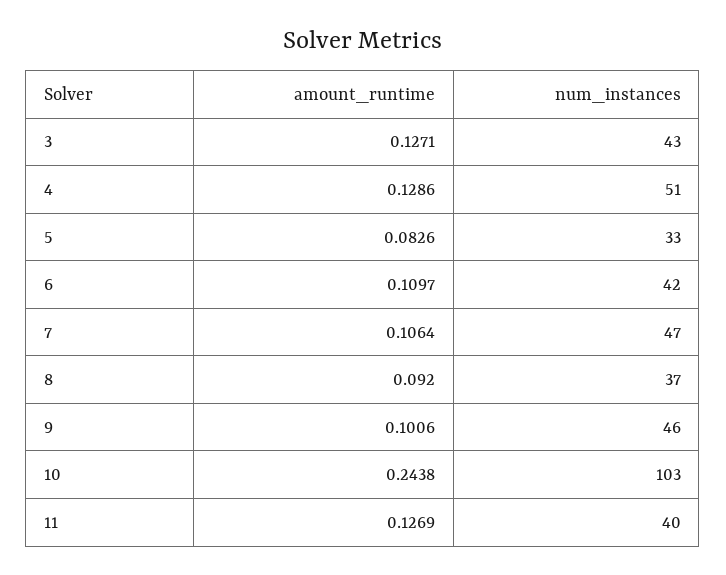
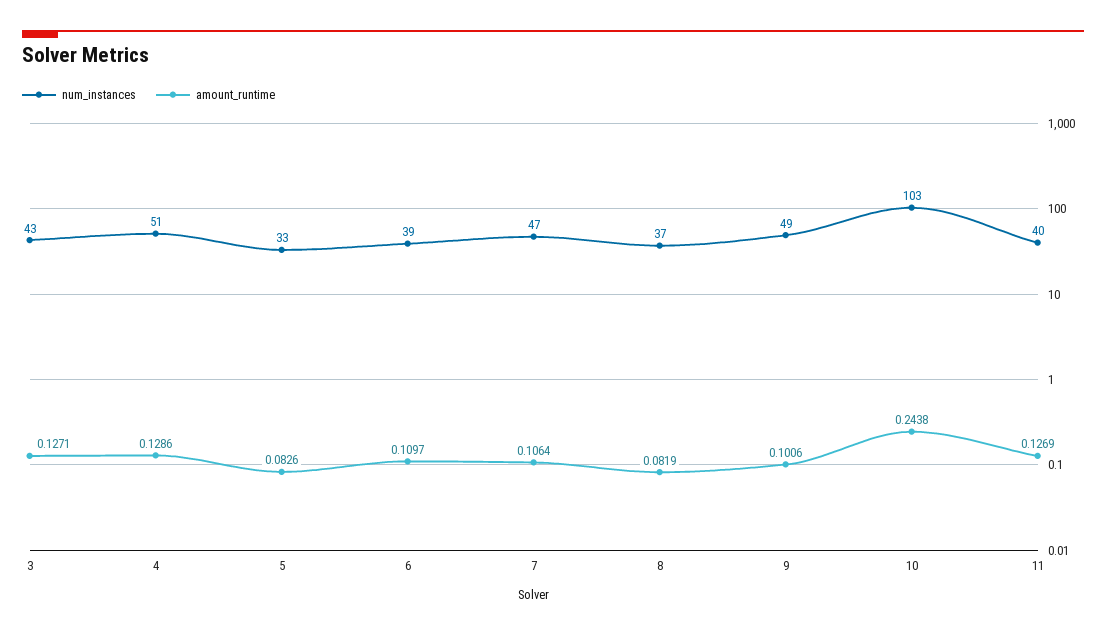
num_instances, 6: 42 -> 39
amount_runtime, 8: 0.092 -> 0.0819
num_instances, 9: 46 -> 49

